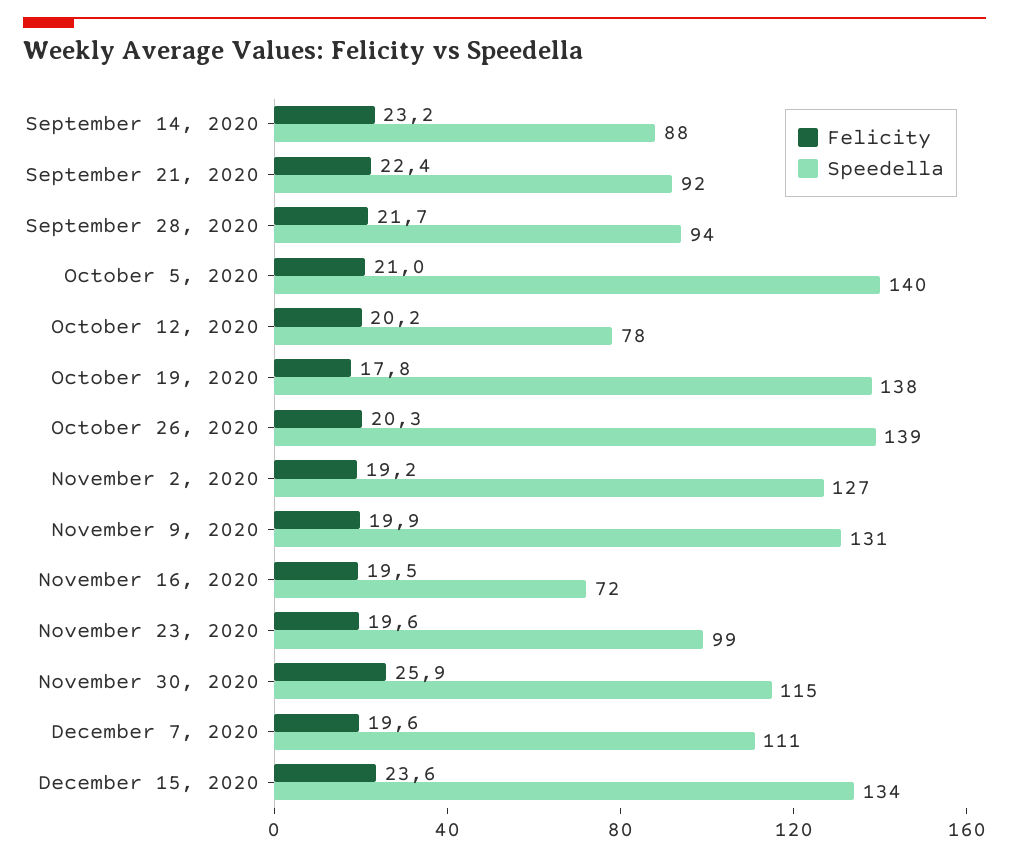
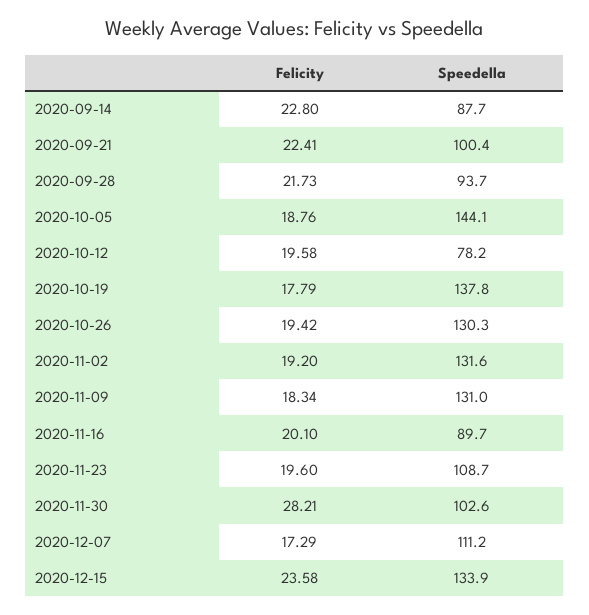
Felicity, September 14, 2020: 23.2 -> 22.8
Speedella, September 21, 2020: 92 -> 100.4
Felicity, October 5, 2020: 21 -> 18.76
Speedella, October 5, 2020: 140 -> 144.1
Felicity, October 12, 2020: 20.2 -> 19.58
Felicity, October 26, 2020: 20.3 -> 19.42
Speedella, October 26, 2020: 139 -> 130.3
Speedella, November 2, 2020: 127 -> 131.6
Felicity, November 9, 2020: 19.9 -> 18.34
Felicity, November 16, 2020: 19.5 -> 20.1
Speedella, November 16, 2020: 72 -> 89.7
Speedella, November 23, 2020: 99 -> 108.7
Felicity, November 30, 2020: 25.9 -> 28.21
Speedella, November 30, 2020: 115 -> 102.6
Felicity, December 7, 2020: 19.6 -> 17.29

